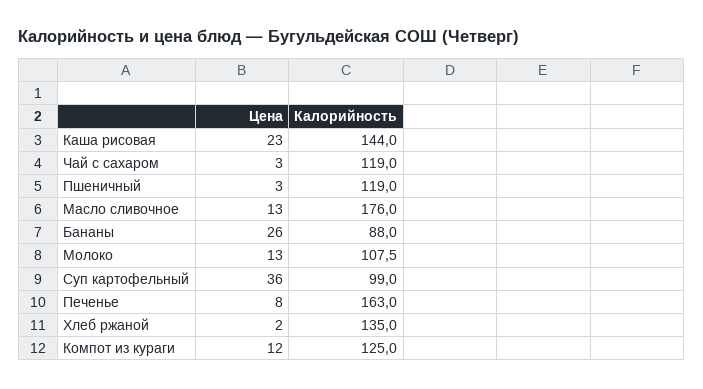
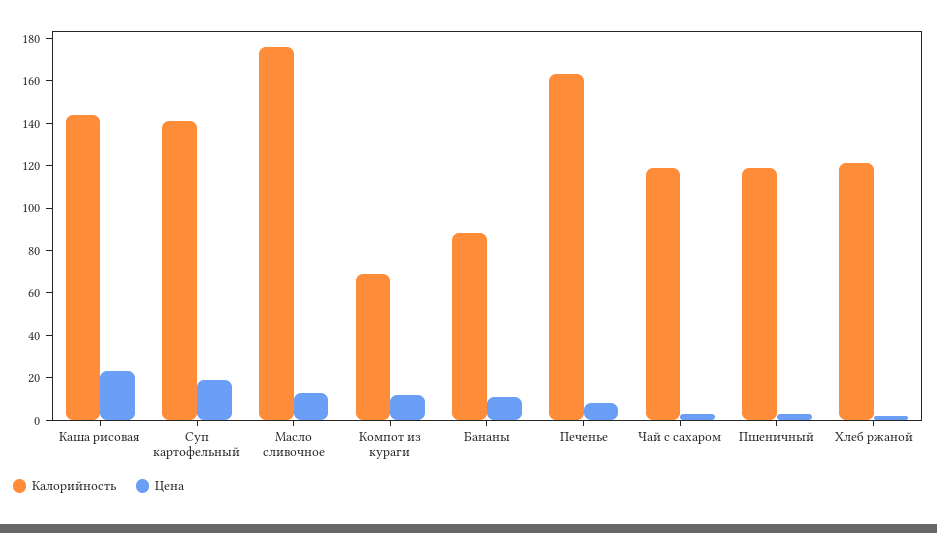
Цена, Бананы: 26 -> 10
Цена, Молоко: 13 -> none
Калорийность, Молоко: 107.5 -> none
Цена, Суп картофельный: 36 -> 20
Калорийность, Суп картофельный: 99 -> 140
Калорийность, Хлеб ржаной: 135 -> 120
Калорийность, Компот из кураги: 125 -> 70

